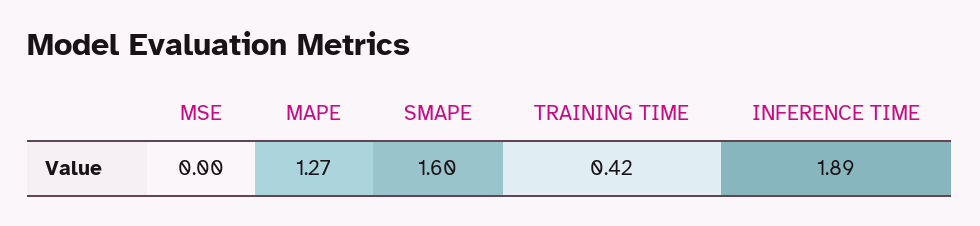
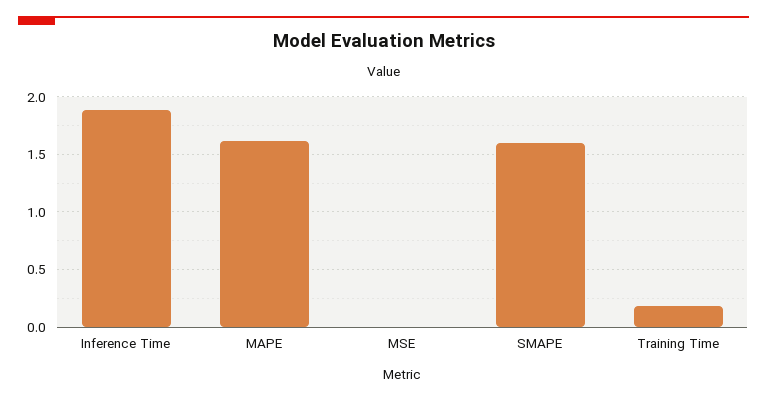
MAPE: 1.27 -> 1.6
TRAINING TIME: 0.42 -> 0.2

